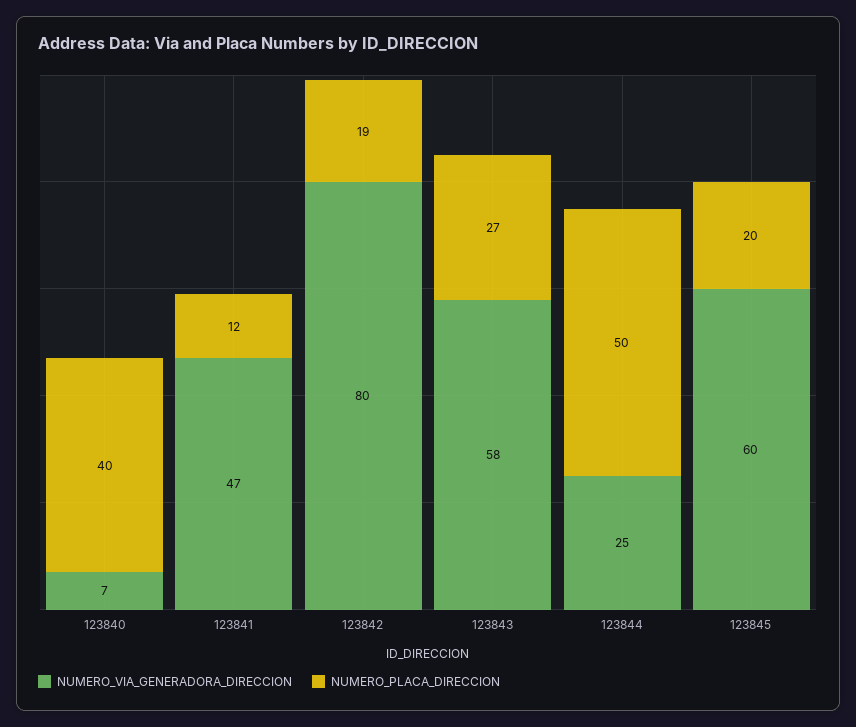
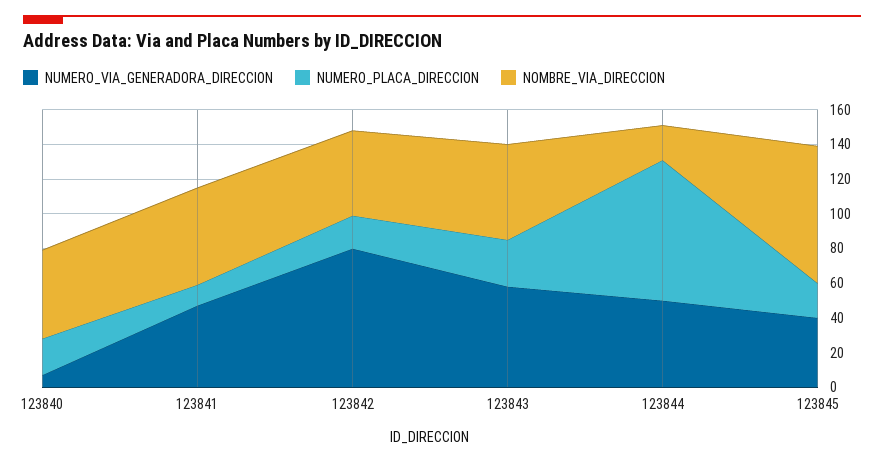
NUMERO_PLACA_DIRECCION, 123840: 40 -> 20
NUMERO_VIA_GENERADORA_DIRECCION, 123844: 25 -> 50
NUMERO_PLACA_DIRECCION, 123844: 50 -> 80
NUMERO_VIA_GENERADORA_DIRECCION, 123845: 60 -> 40
NOMBRE_VIA_DIRECCION, 123840: none -> 50
NOMBRE_VIA_DIRECCION, 123841: none -> 55
NOMBRE_VIA_DIRECCION, 123842: none -> 50
NOMBRE_VIA_DIRECCION, 123843: none -> 55
NOMBRE_VIA_DIRECCION, 123844: none -> 20
NOMBRE_VIA_DIRECCION, 123845: none -> 80

